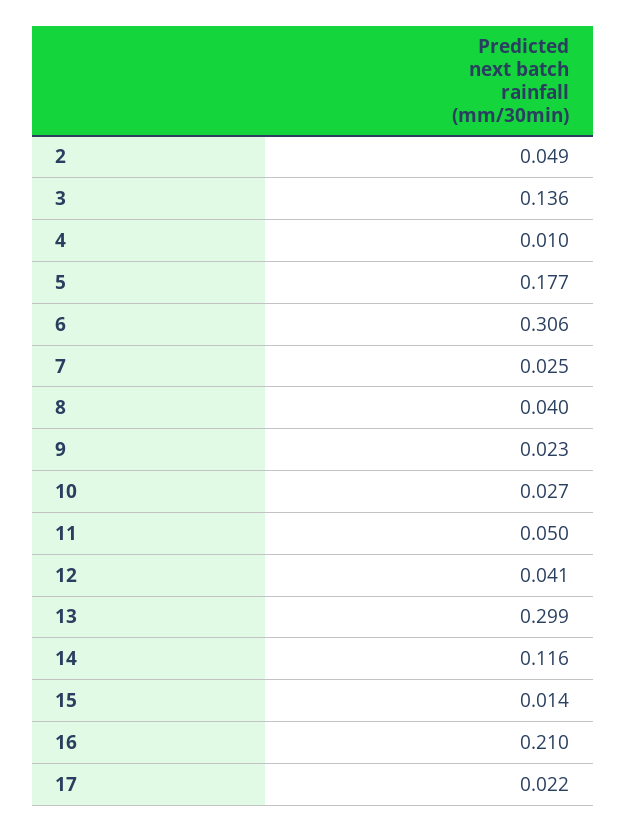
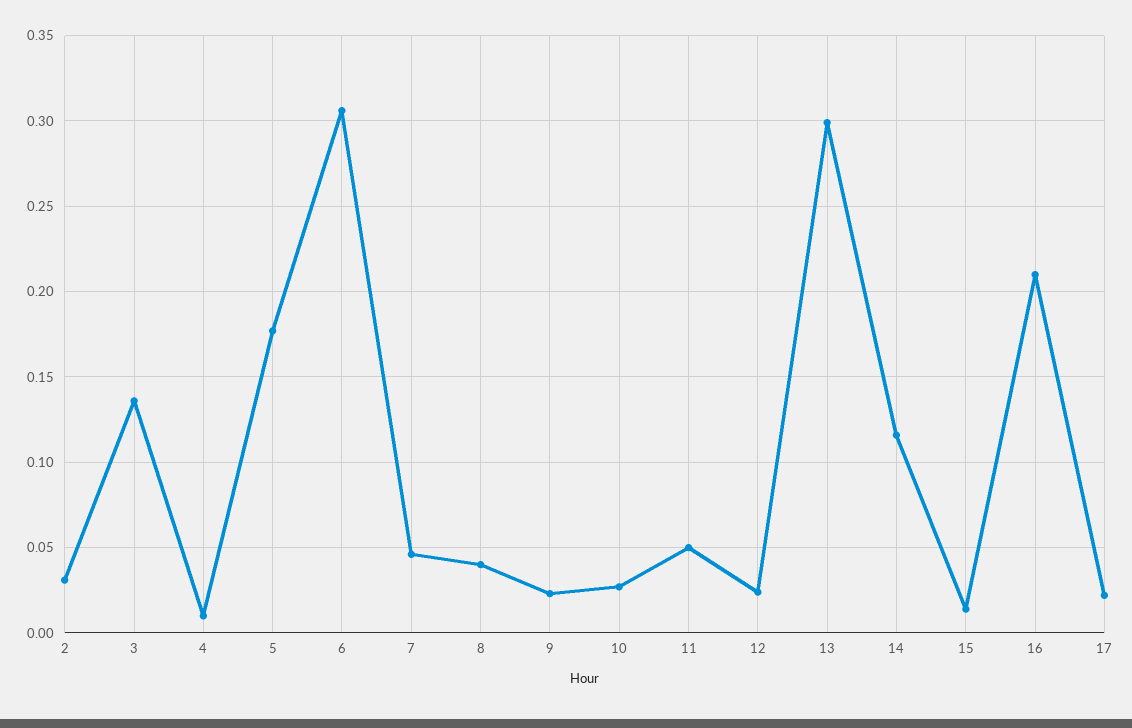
2: 0.049 -> 0.03
7: 0.025 -> 0.045
12: 0.041 -> 0.025

